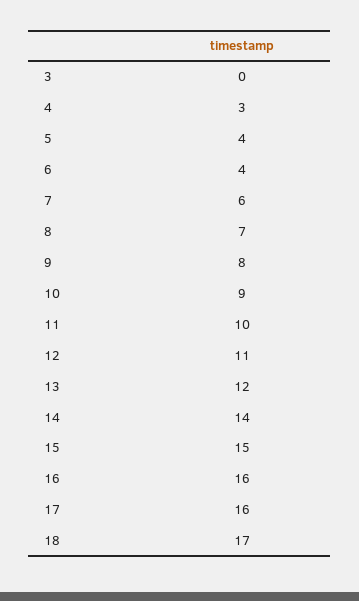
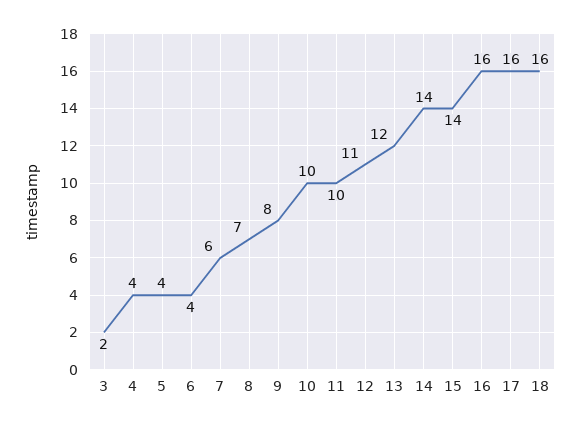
3: 0 -> 2
4: 3 -> 4
10: 9 -> 10
15: 15 -> 14
18: 17 -> 16

